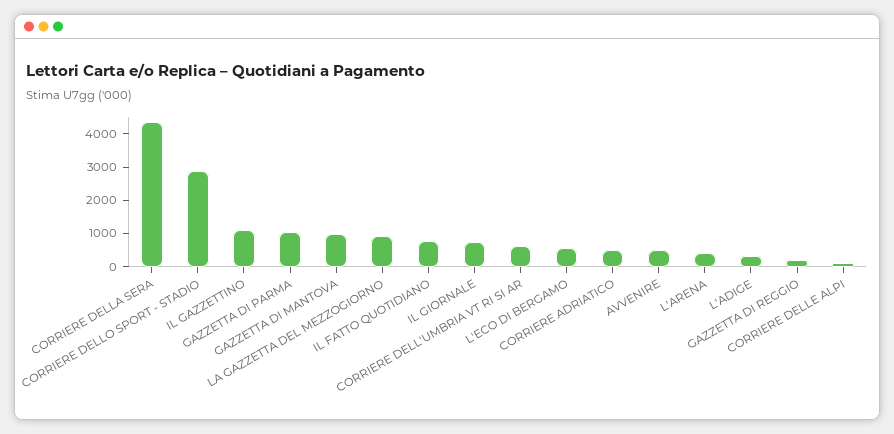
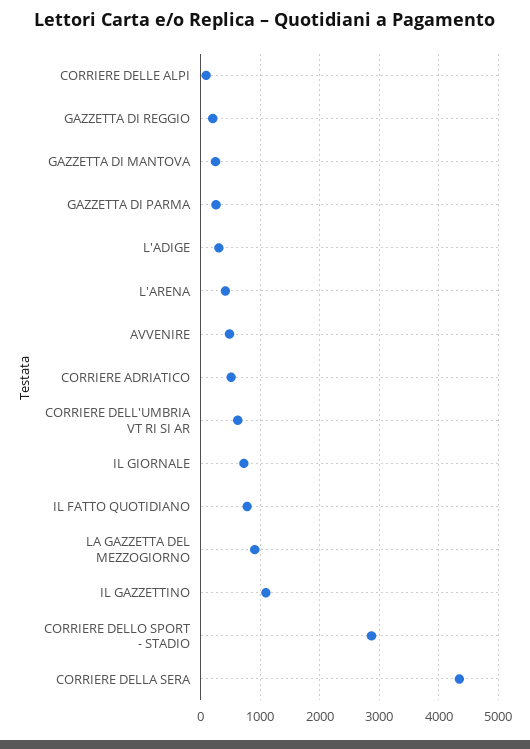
GAZZETTA DI PARMA: 1000 -> 200
GAZZETTA DI MANTOVA: 1000 -> 200
L'ECO DI BERGAMO: 500 -> none

